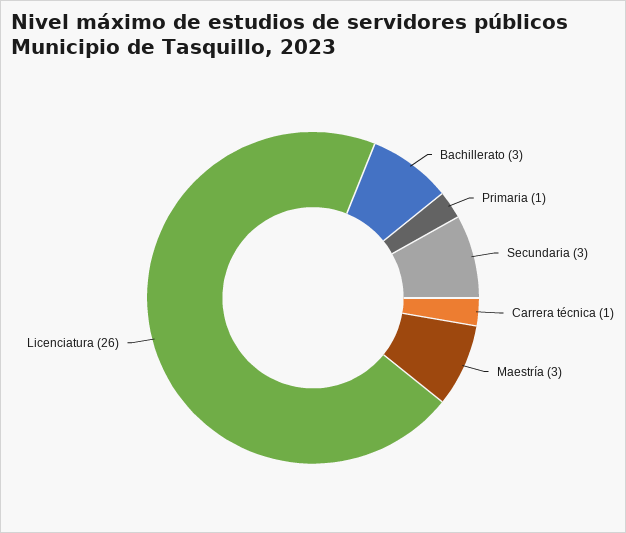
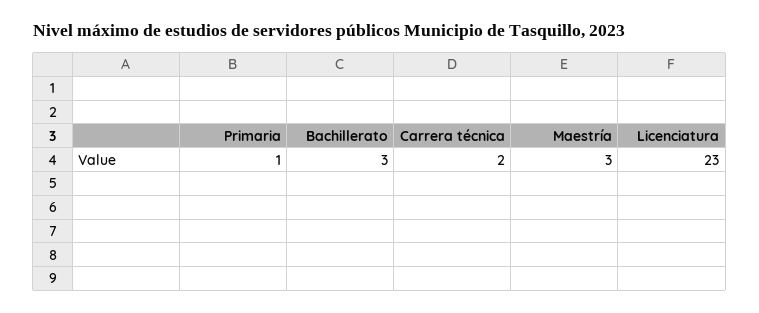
Secundaria: 3 -> none
Carrera técnica: 1 -> 2
Licenciatura: 26 -> 23

